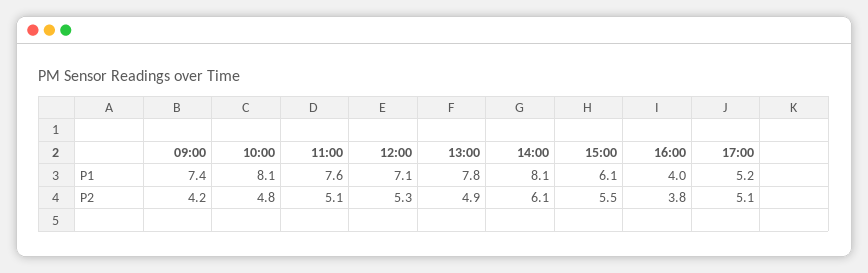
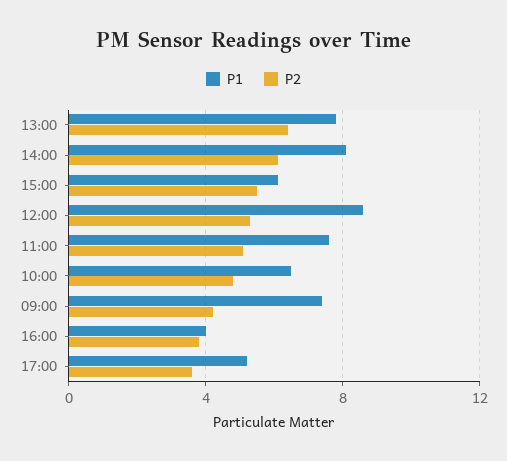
P1, 10:00: 8.1 -> 6.5
P1, 12:00: 7.1 -> 8.5
P2, 13:00: 4.9 -> 6.5
P2, 17:00: 5.1 -> 3.5

